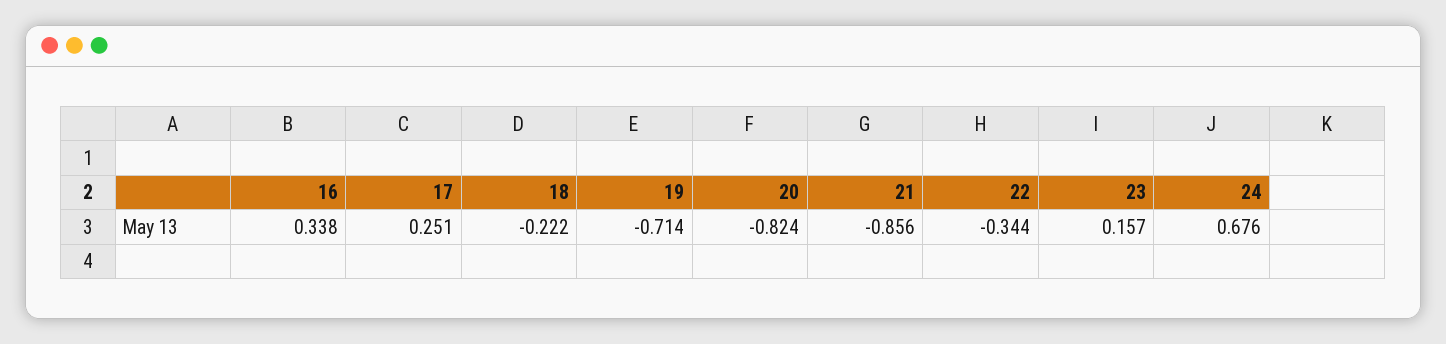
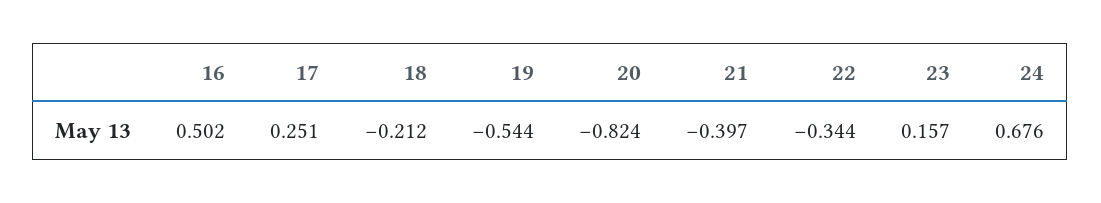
16: 0.338 -> 0.502
18: -0.222 -> -0.212
19: -0.714 -> -0.544
21: -0.856 -> -0.397

